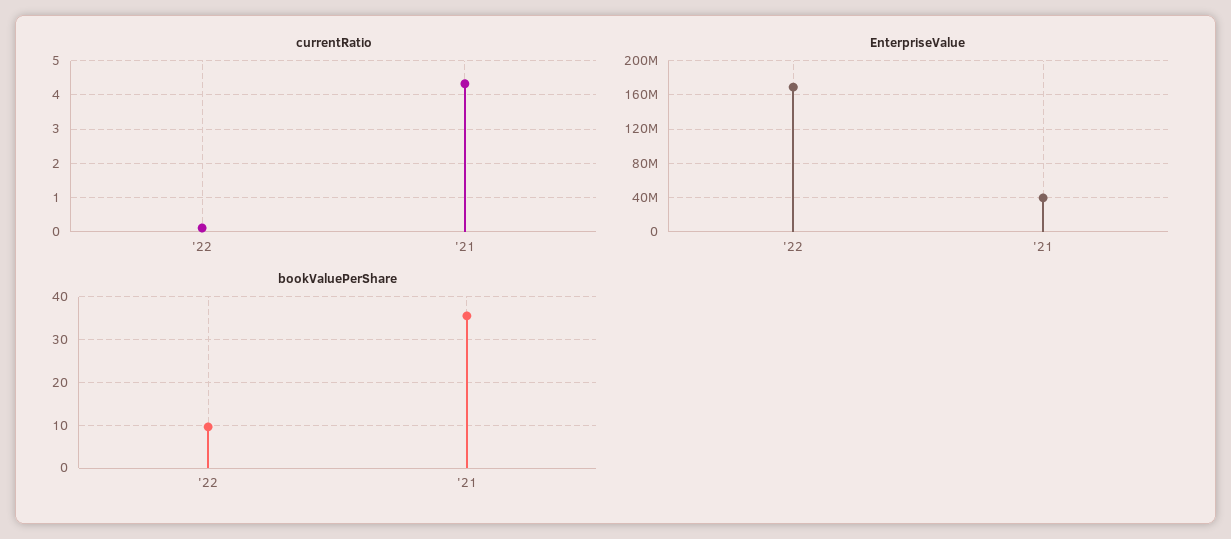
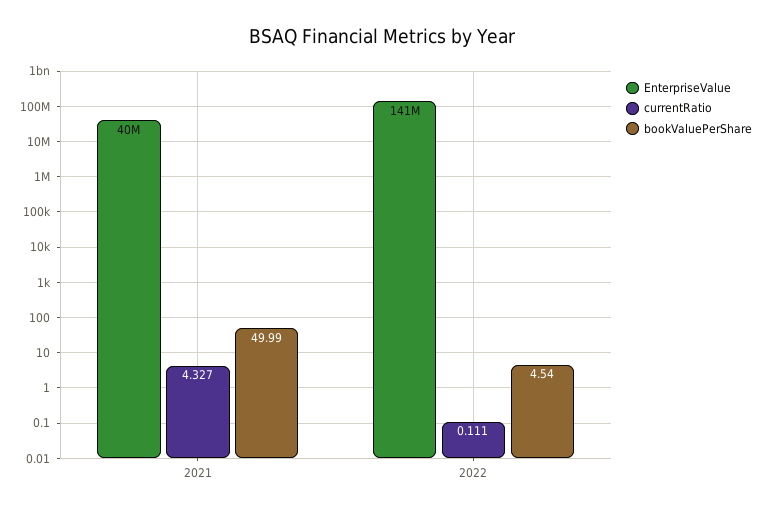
EnterpriseValue, '22: 170000000 -> 141000000
bookValuePerShare, '22: 10 -> 4.54
bookValuePerShare, '21: 36 -> 49.99

